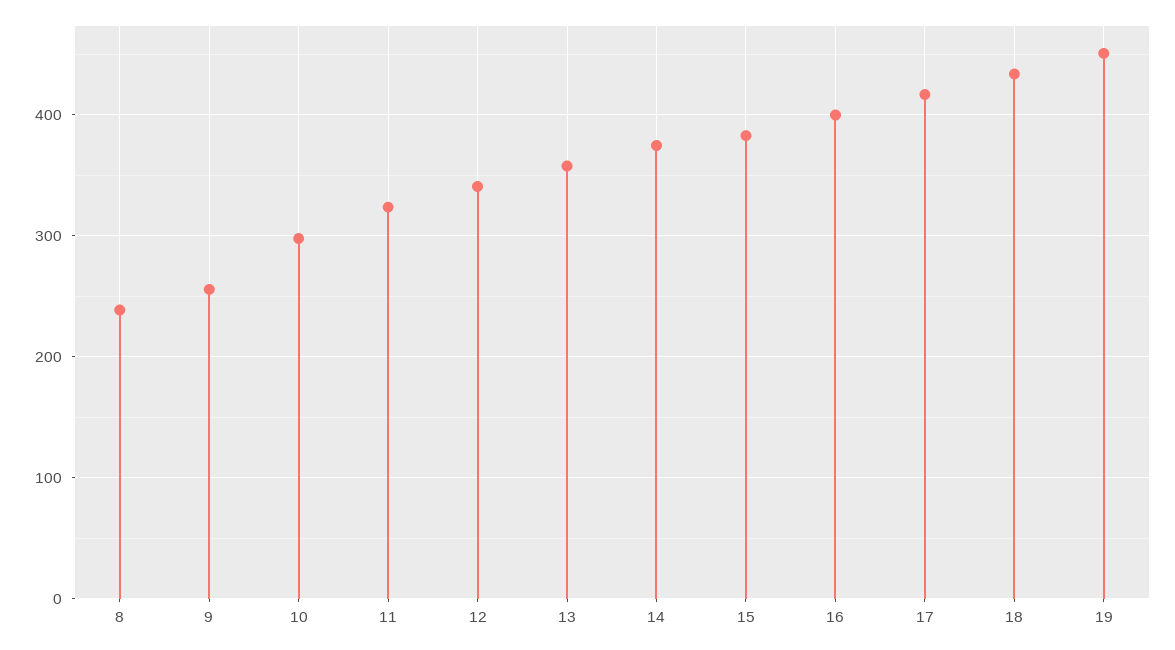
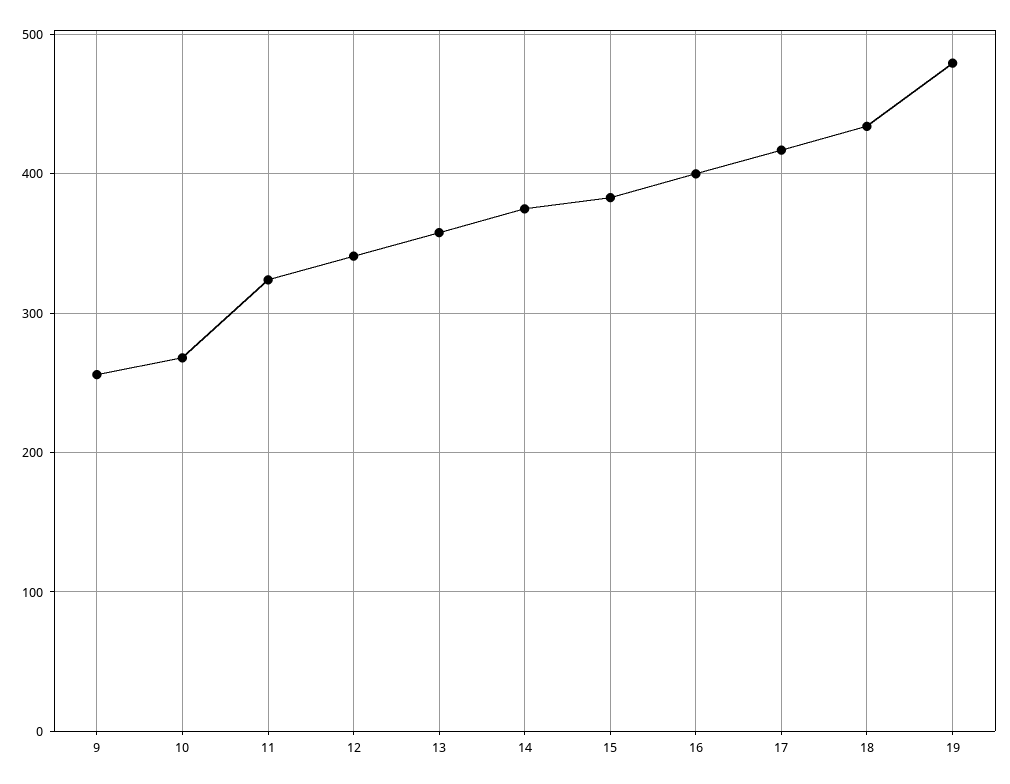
8: 240 -> none
10: 300 -> 270
19: 450 -> 480

